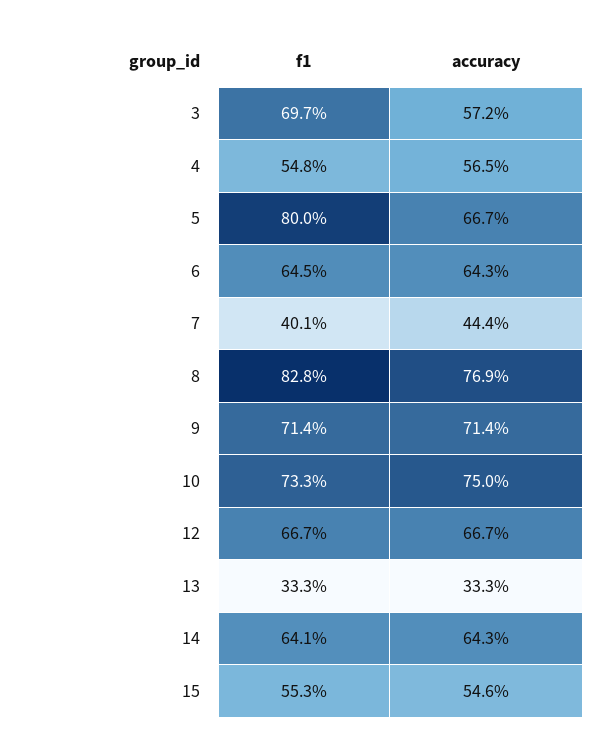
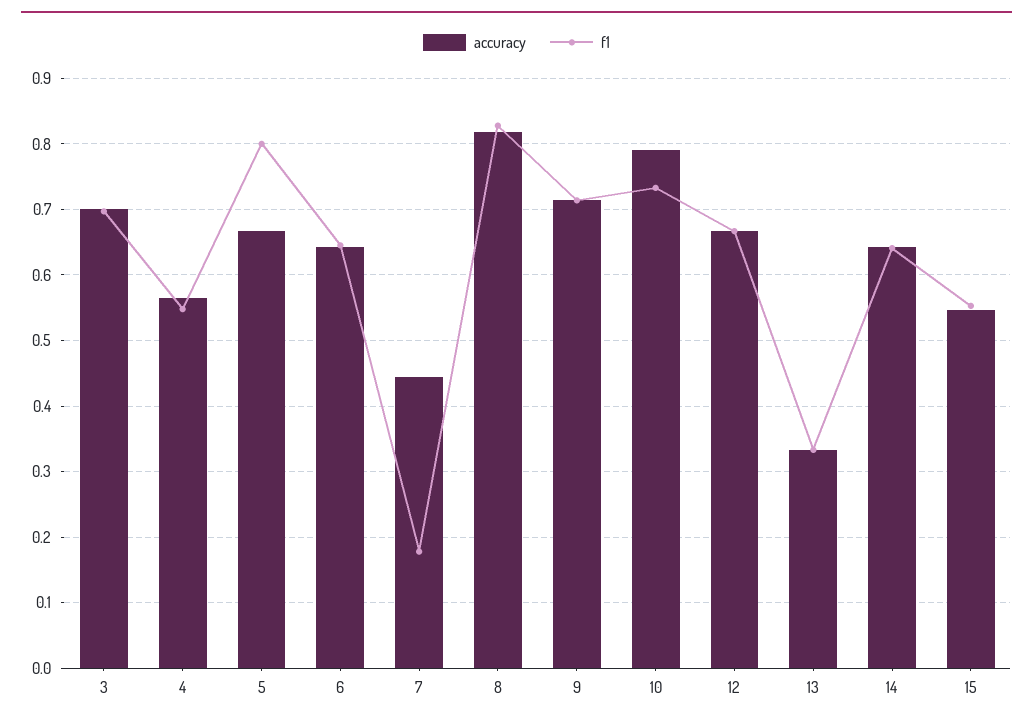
accuracy, 3: 0.572 -> 0.7
f1, 7: 0.401 -> 0.18
accuracy, 8: 0.769 -> 0.82
accuracy, 10: 0.75 -> 0.79

